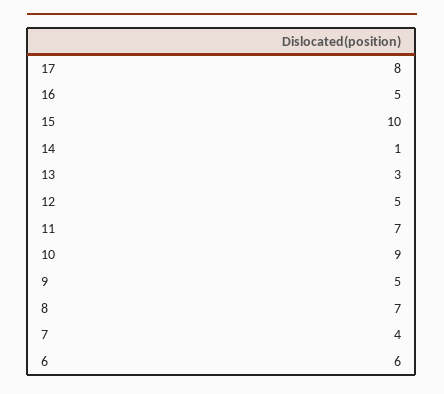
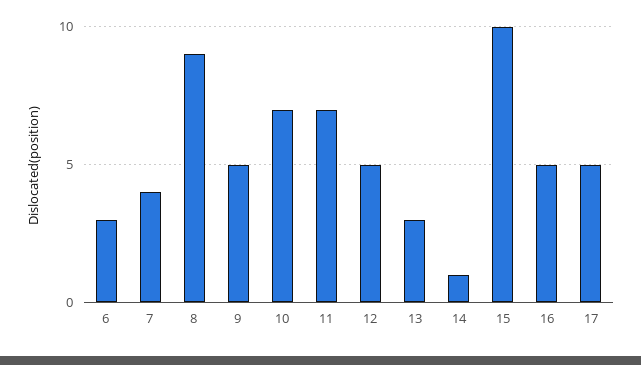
17: 8 -> 5
10: 9 -> 7
8: 7 -> 9
6: 6 -> 3

